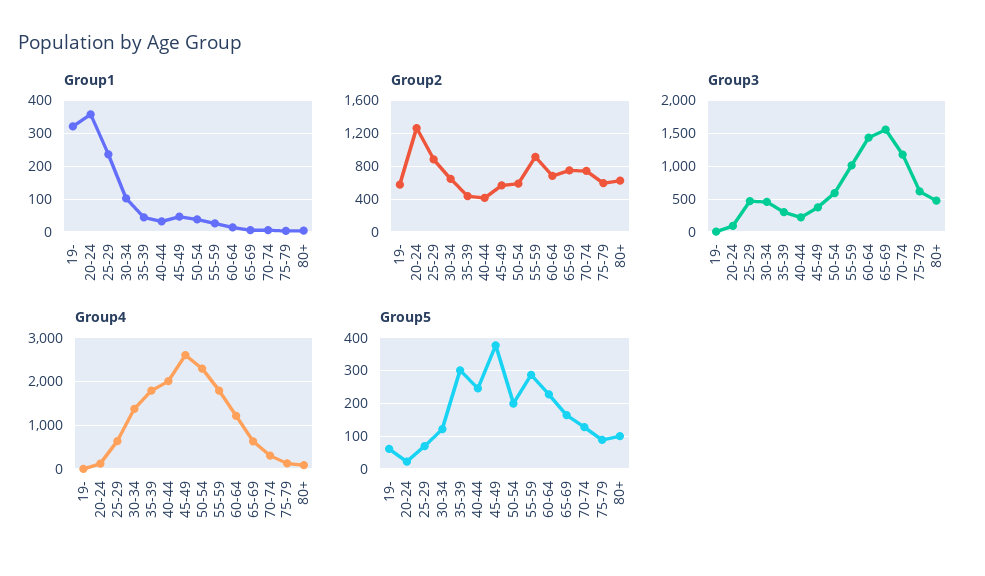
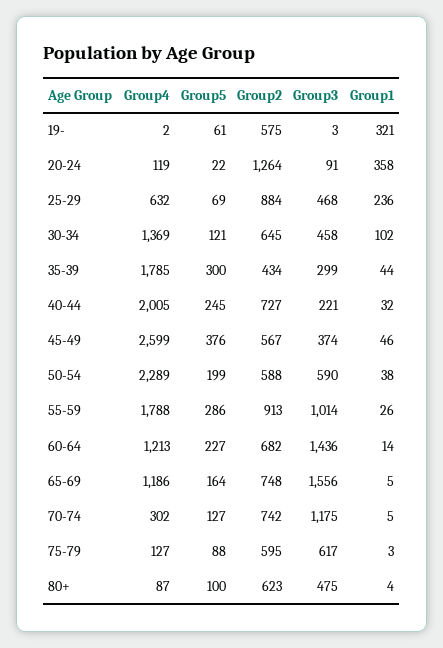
Group2, 40-44: 400 -> 727
Group4, 65-69: 600 -> 1186

